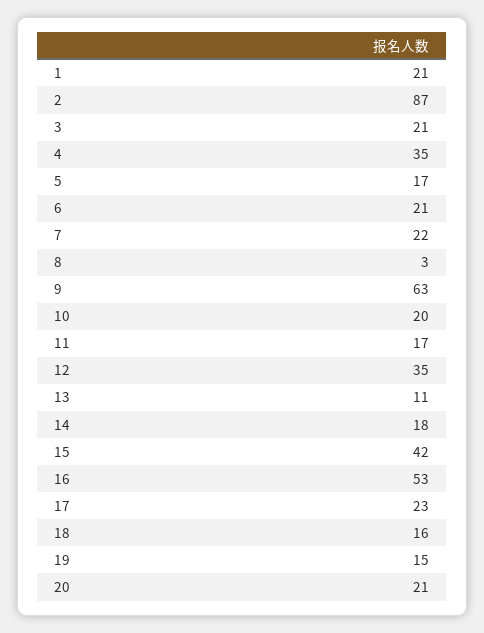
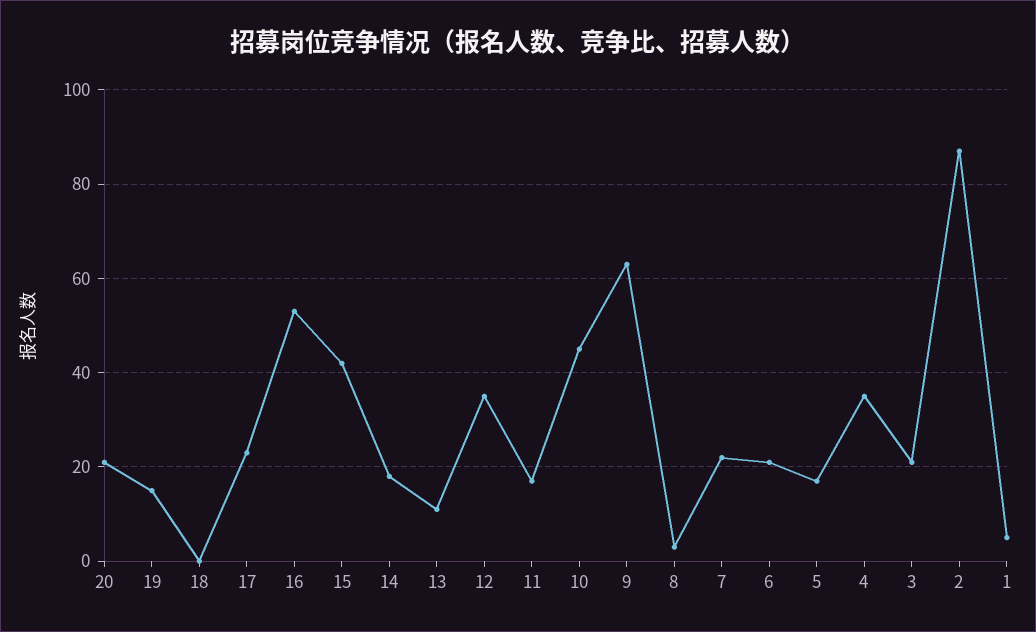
1: 21 -> 5
10: 20 -> 45
18: 16 -> 0

